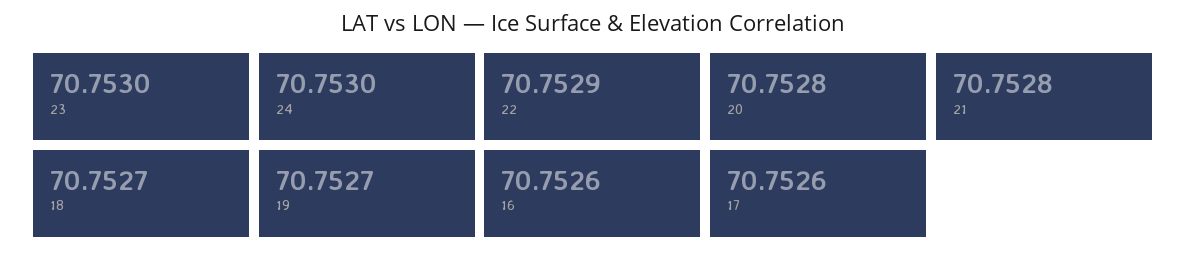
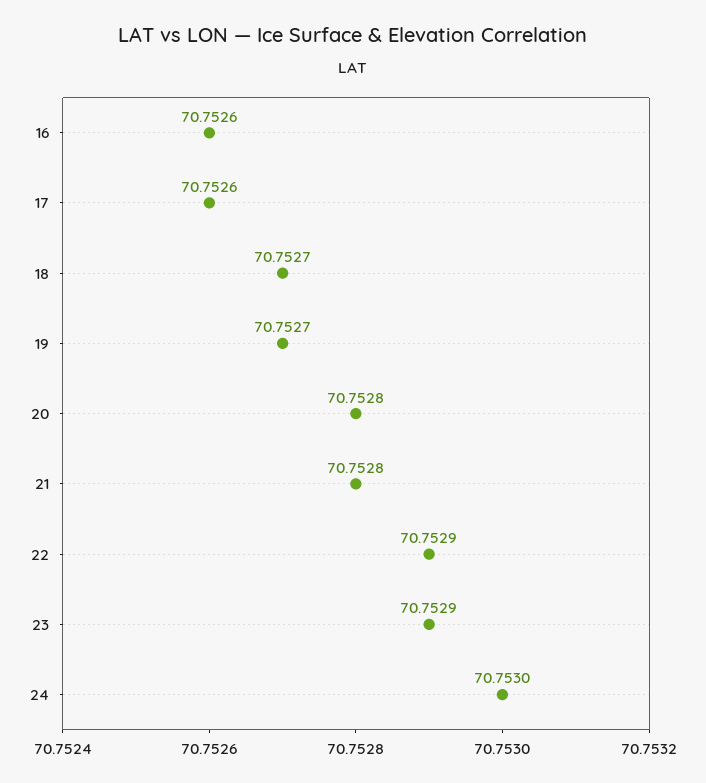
23: 70.753 -> 70.7529

